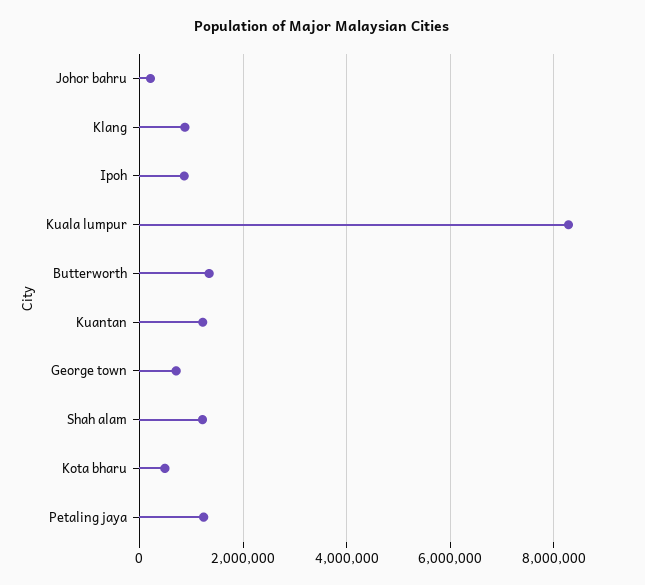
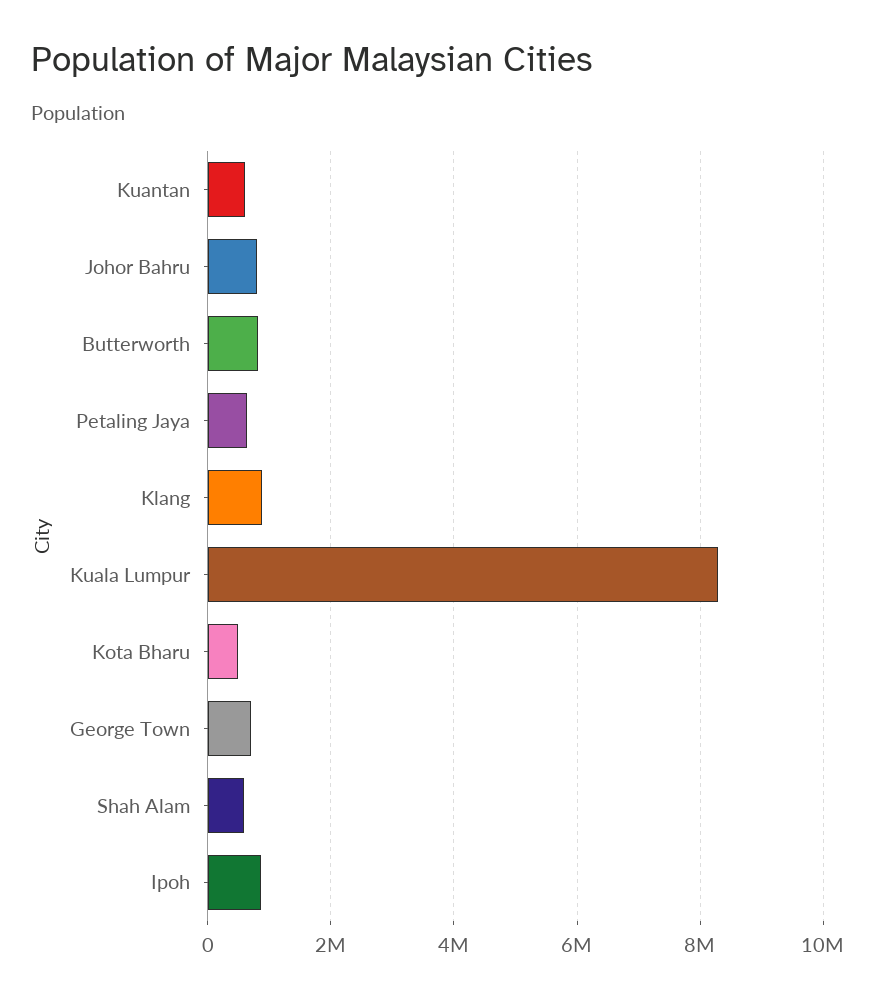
Johor bahru: 200000 -> 800000
Butterworth: 1400000 -> 800000
Kuantan: 1200000 -> 600000
Shah alam: 1200000 -> 600000
Petaling jaya: 1200000 -> 600000

